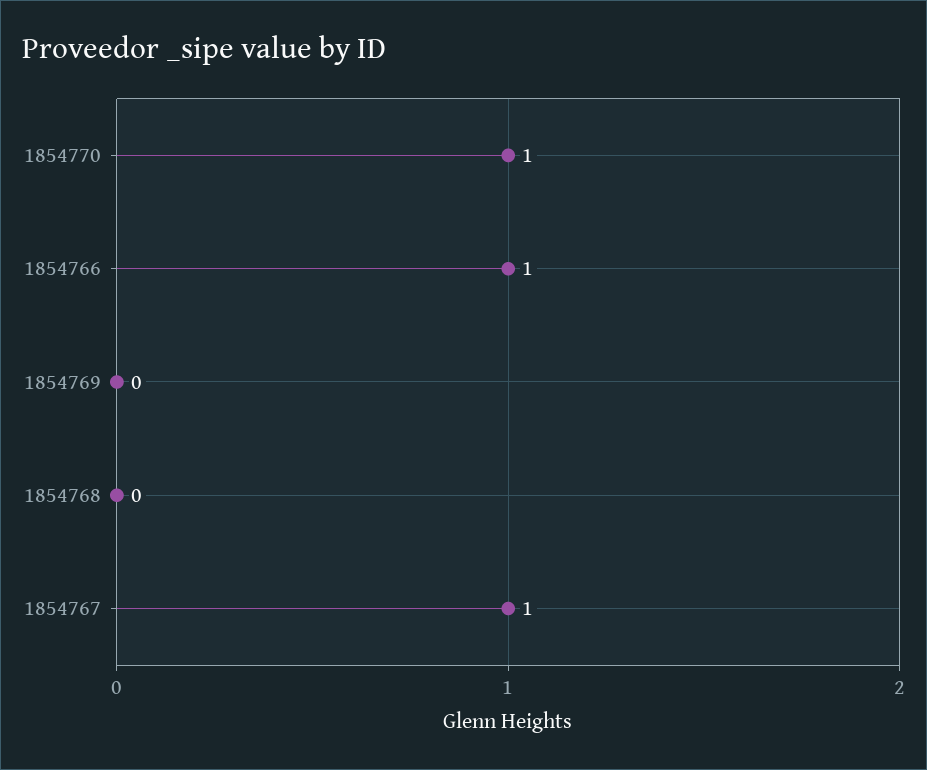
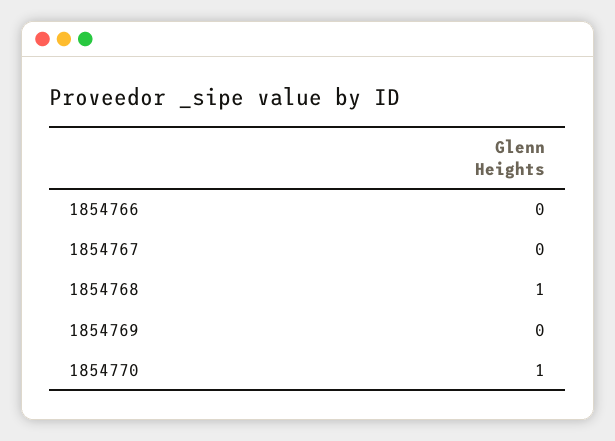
1854766: 1 -> 0
1854768: 0 -> 1
1854767: 1 -> 0

